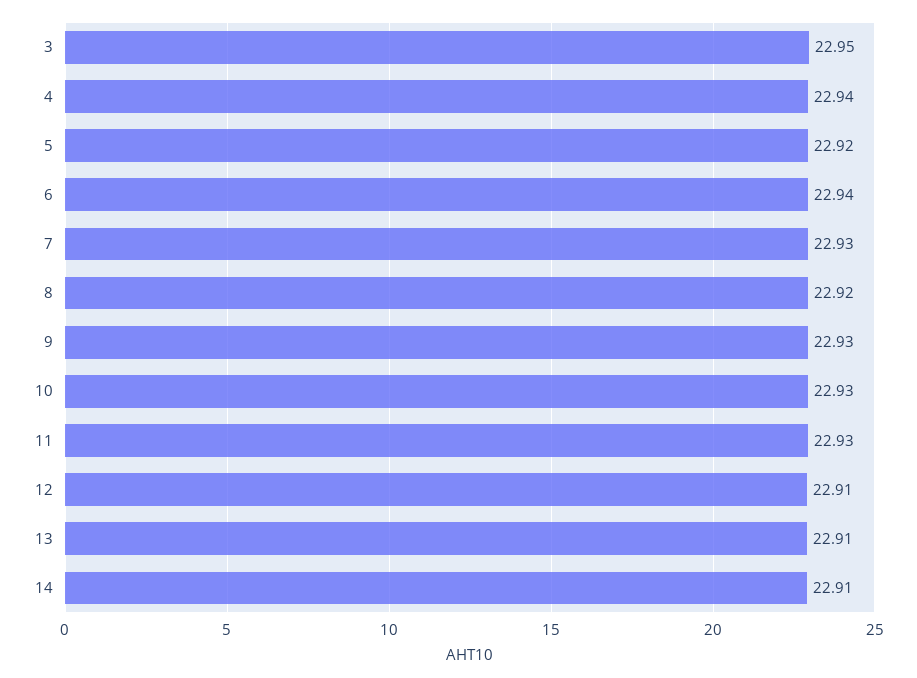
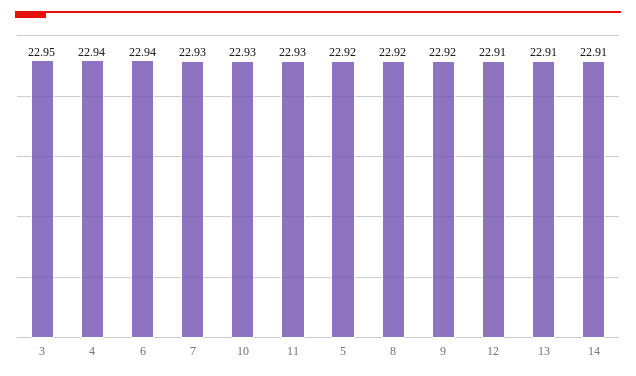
9: 22.93 -> 22.92

